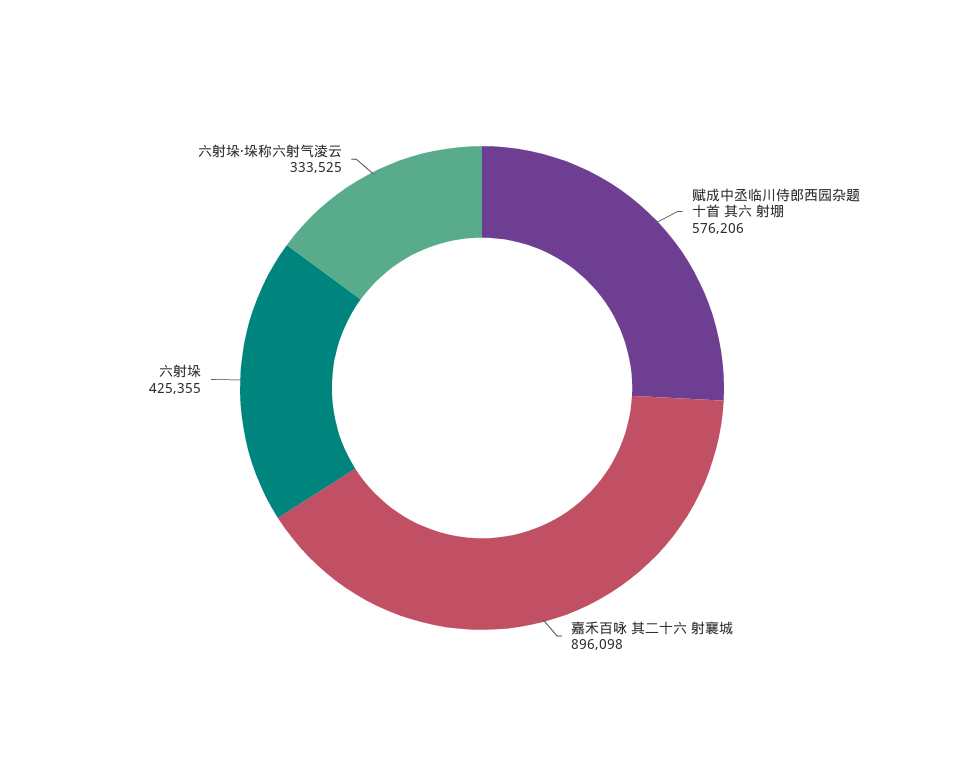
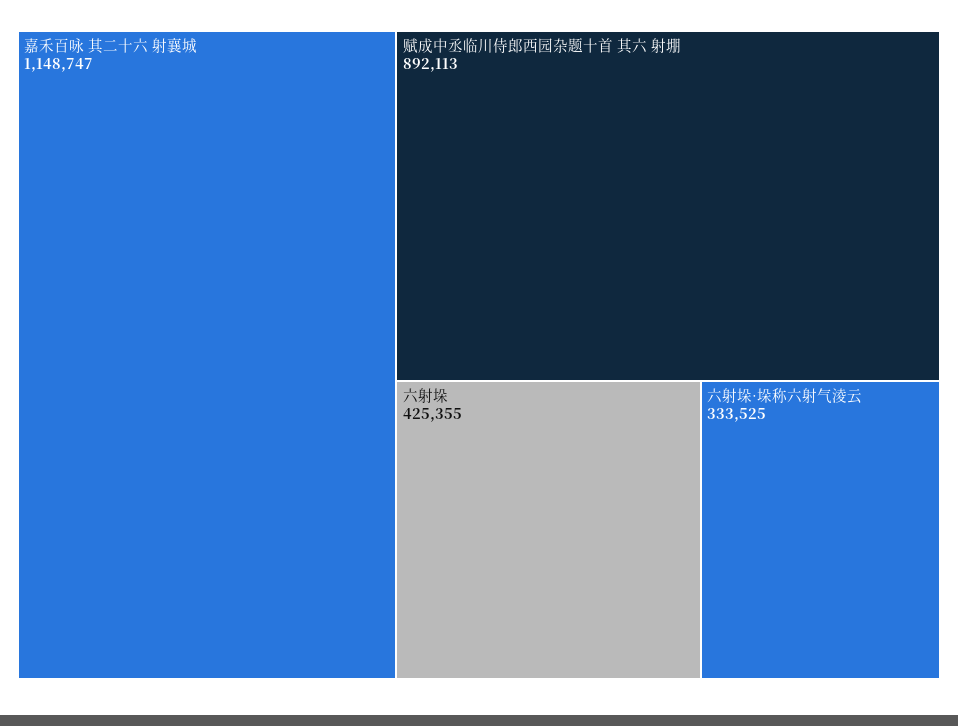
赋成中丞临川侍郎西园杂题十首 其六 射堋: 576206 -> 892113
嘉禾百咏 其二十六 射襄城: 896098 -> 1148747

